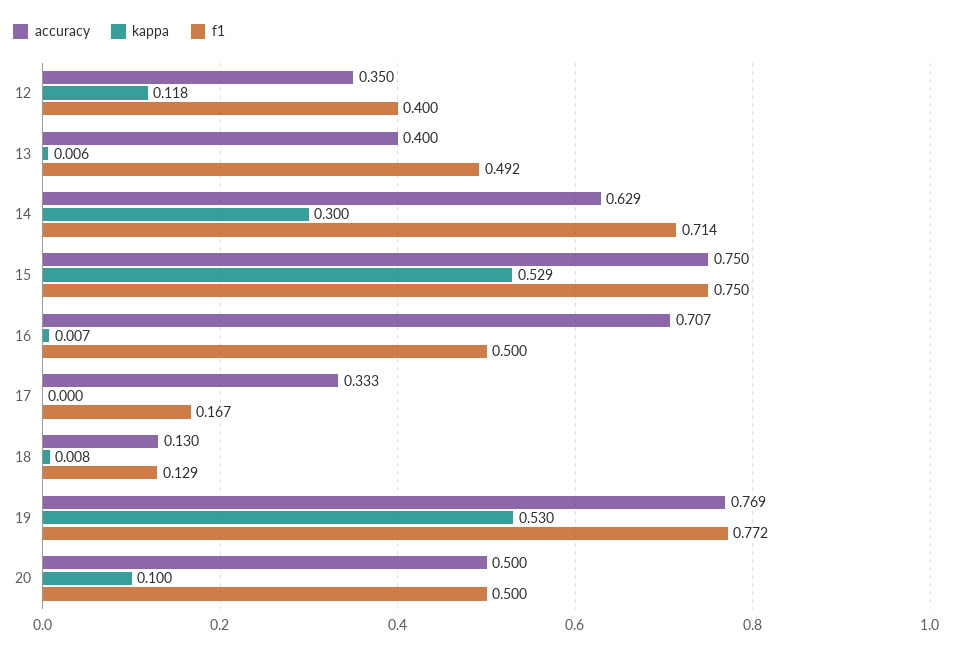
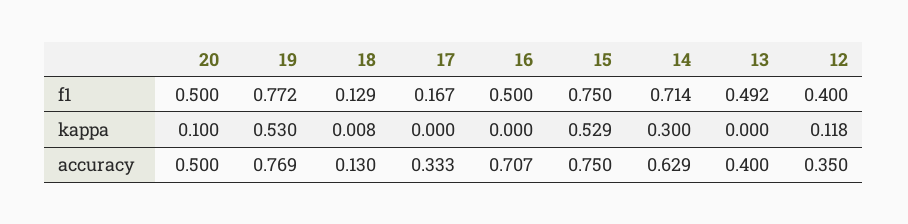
kappa, 13: 0.006 -> 0
kappa, 16: 0.007 -> 0

